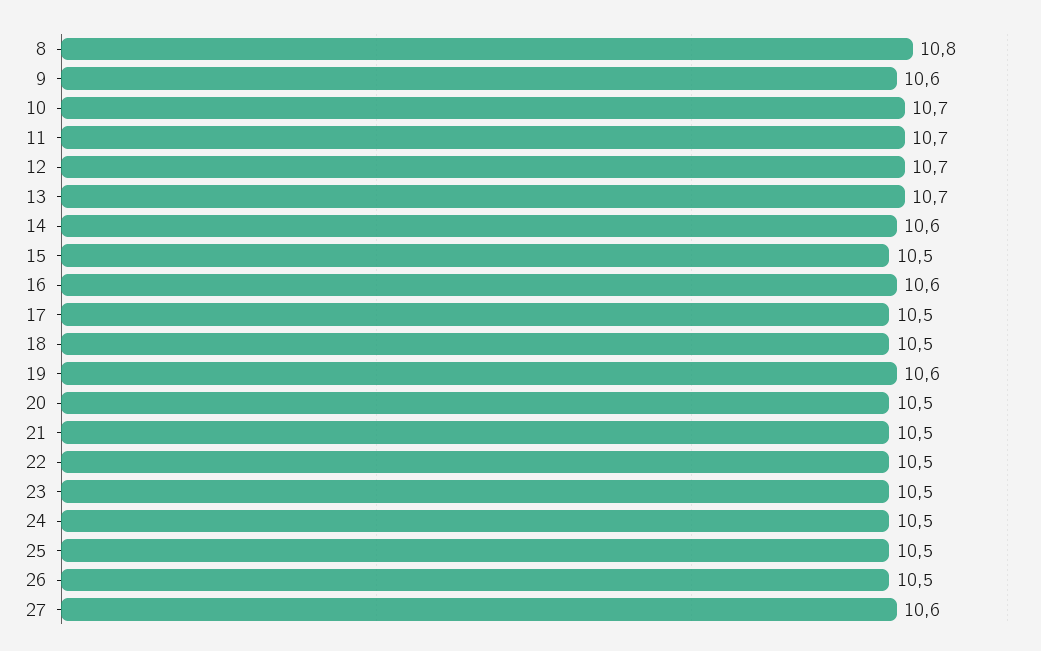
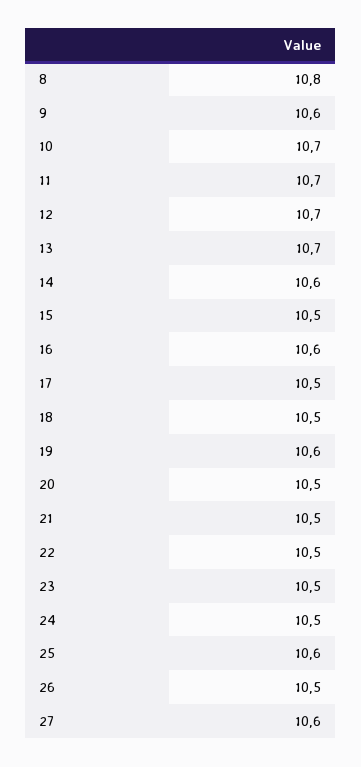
25: 10.5 -> 10.6

